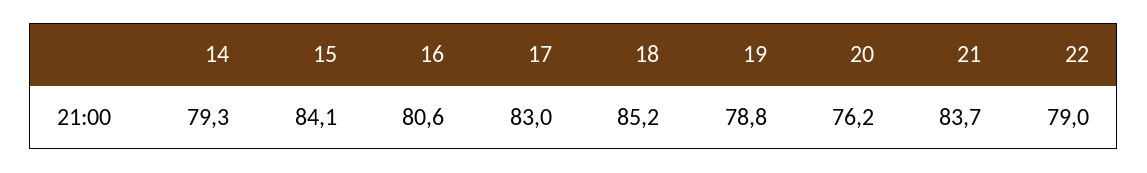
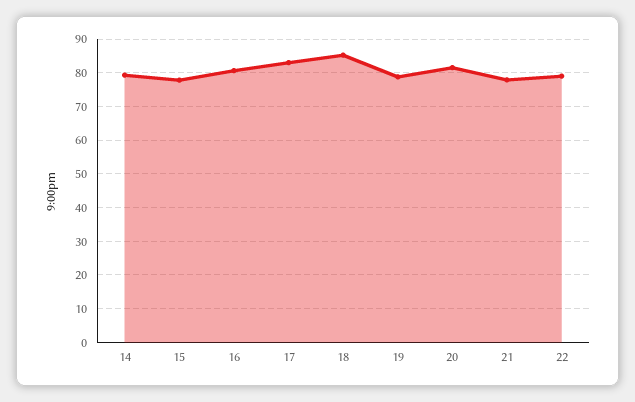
15: 84.1 -> 78
20: 76.2 -> 82
21: 83.7 -> 78

